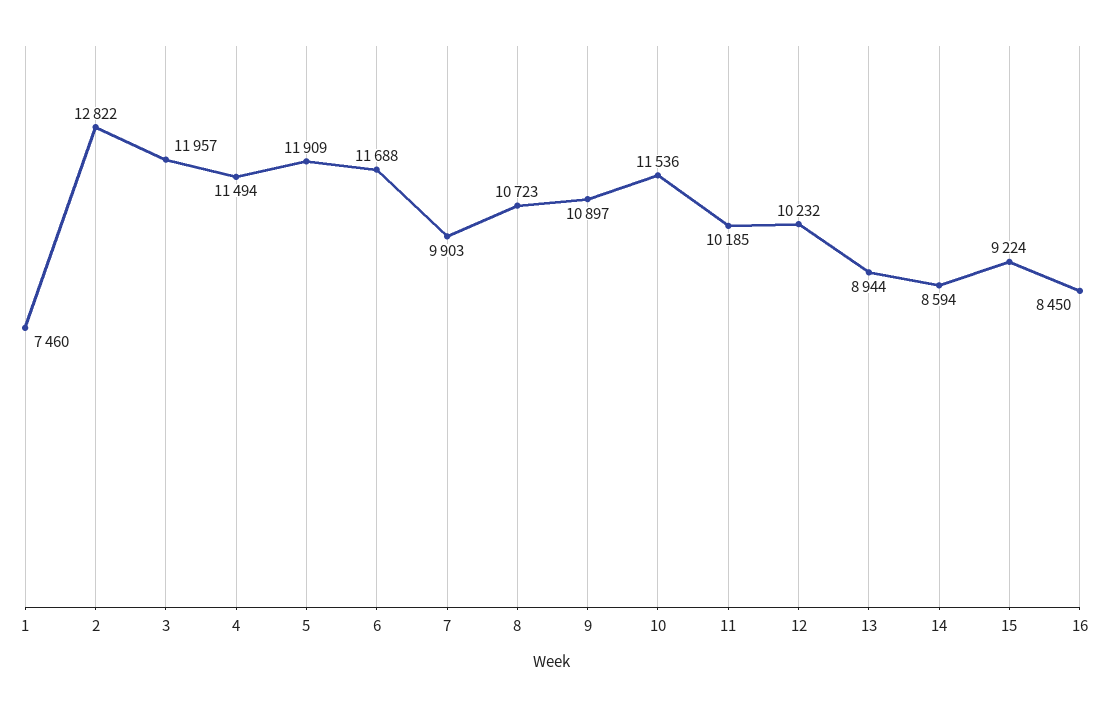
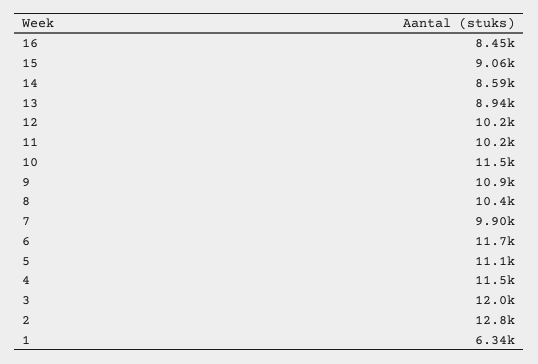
1: 7460 -> 6340
5: 11909 -> 11100
8: 10723 -> 10400
15: 9224 -> 9060

